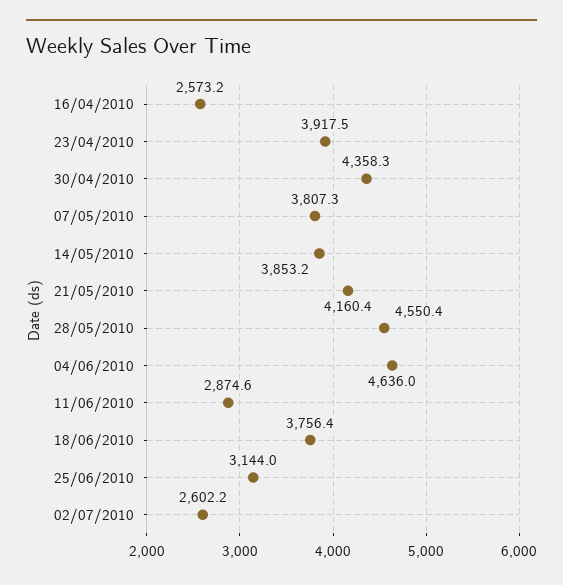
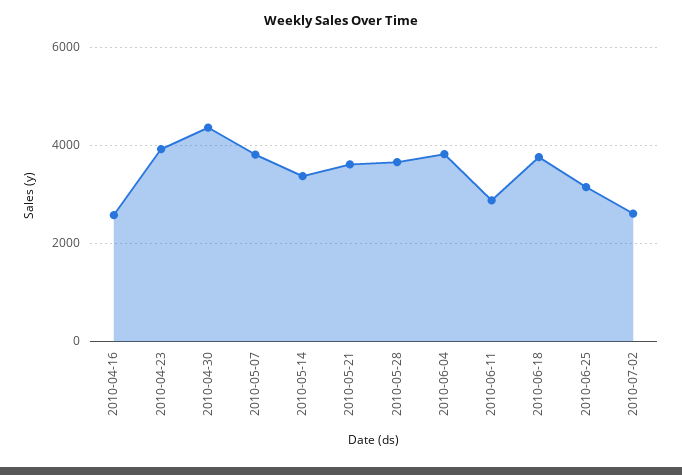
14/05/2010: 3853.2 -> 3400
21/05/2010: 4160.4 -> 3600
28/05/2010: 4550.4 -> 3600
04/06/2010: 4636 -> 3800

